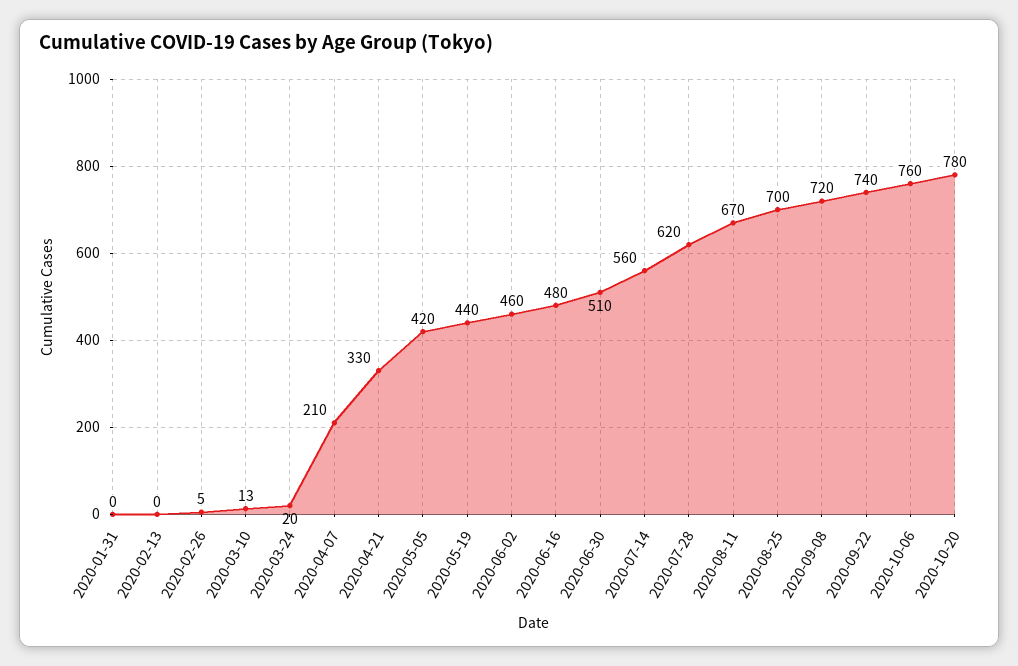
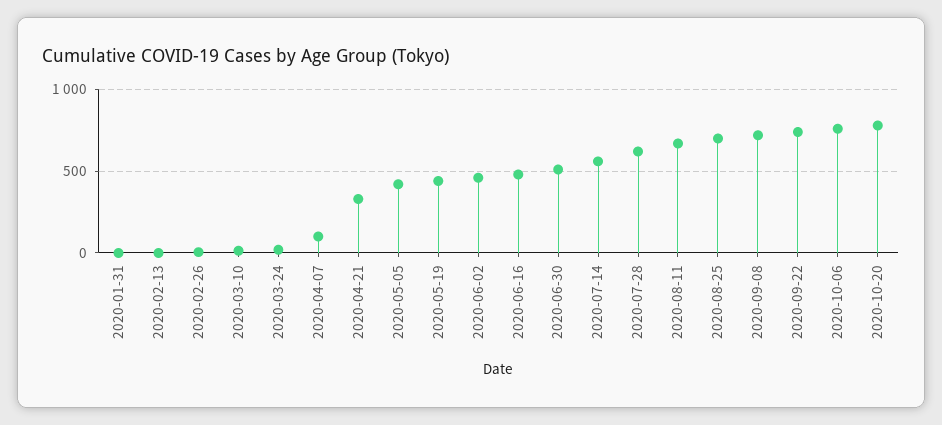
2020-04-07: 210 -> 100

